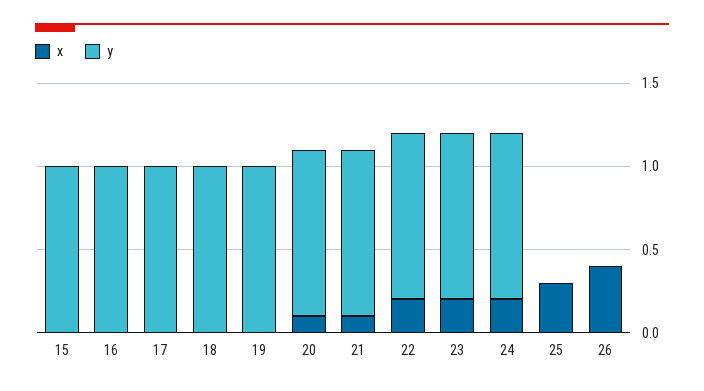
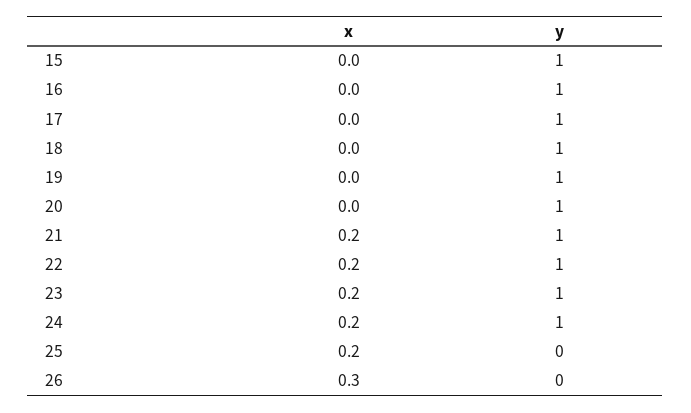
x, 20: 0.1 -> 0
x, 21: 0.1 -> 0.2
x, 25: 0.3 -> 0.2
x, 26: 0.4 -> 0.3

